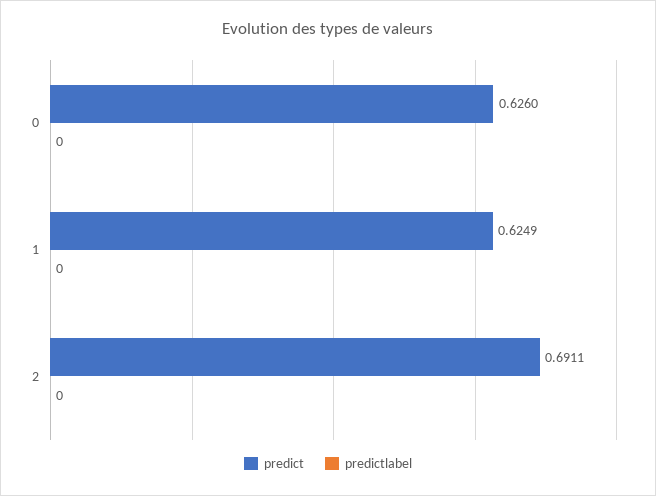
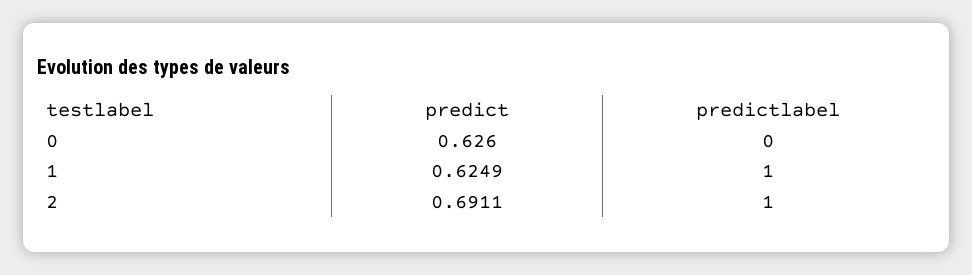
predictlabel, 1: 0 -> 1
predictlabel, 2: 0 -> 1

